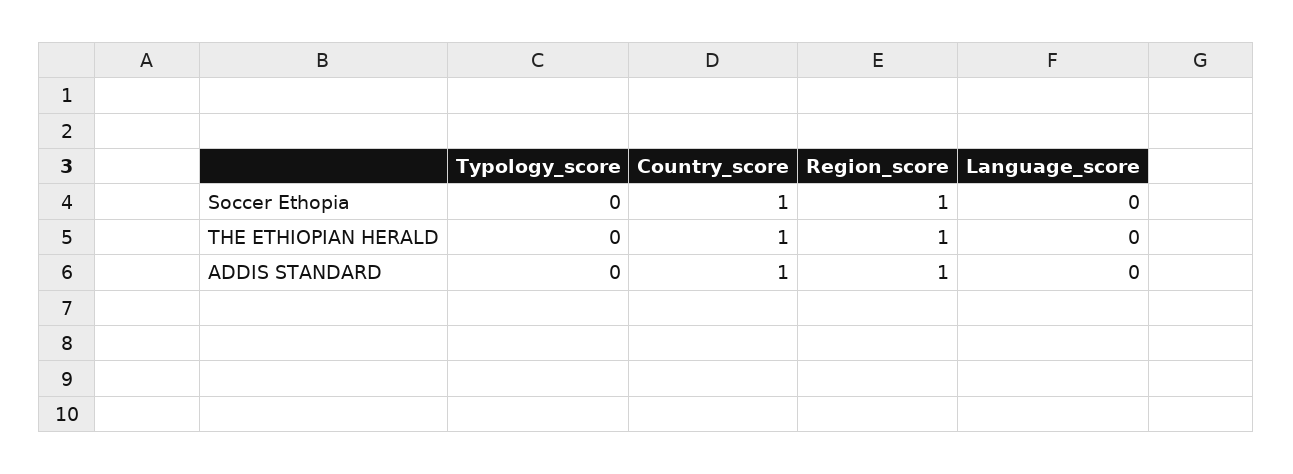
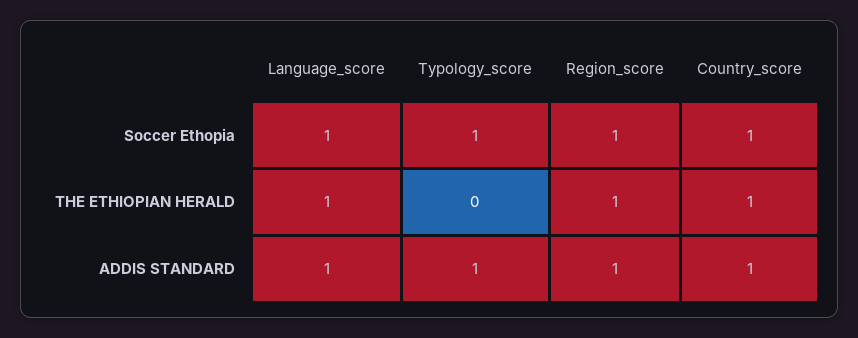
Typology_score, Soccer Ethopia: 0 -> 1
Language_score, Soccer Ethopia: 0 -> 1
Language_score, THE ETHIOPIAN HERALD: 0 -> 1
Typology_score, ADDIS STANDARD: 0 -> 1
Language_score, ADDIS STANDARD: 0 -> 1

